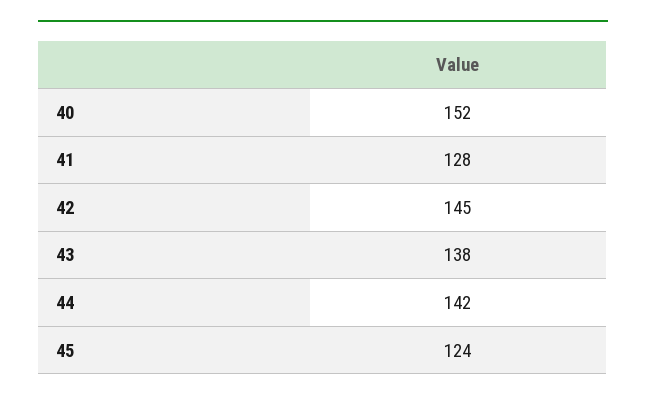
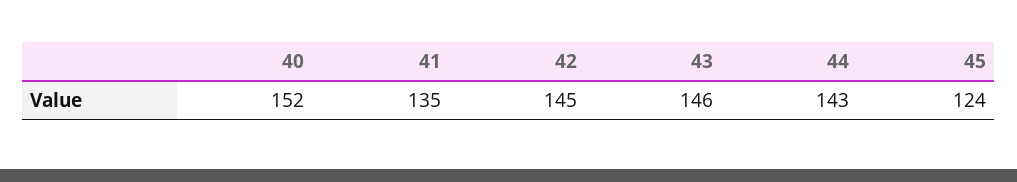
41: 128 -> 135
43: 138 -> 146
44: 142 -> 143

